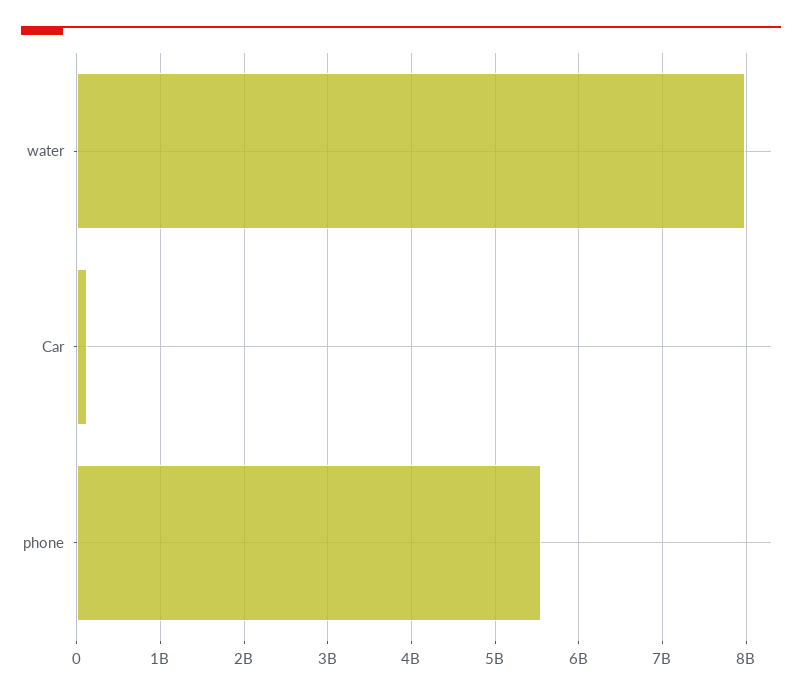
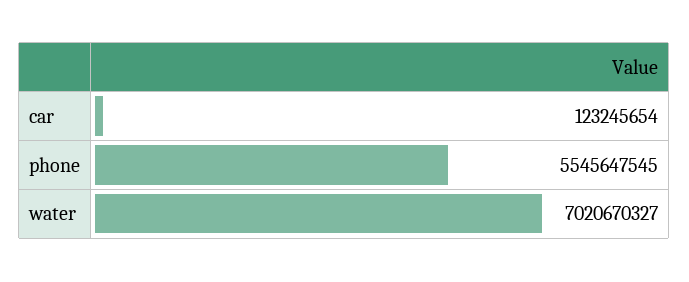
water: 8000000000 -> 7020670327

